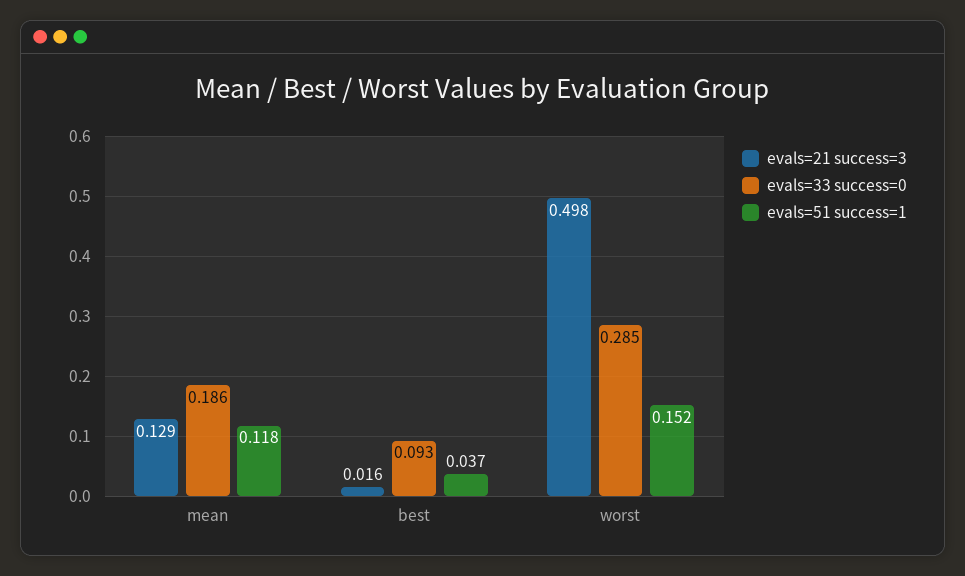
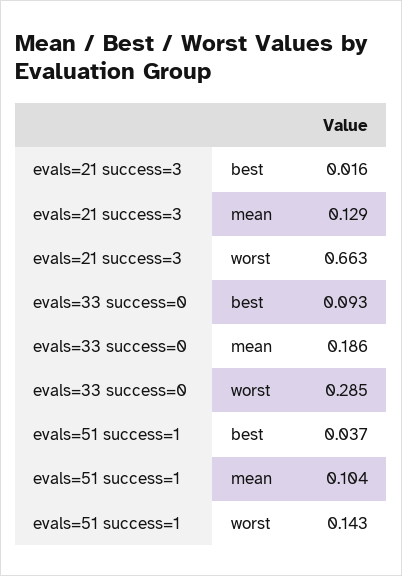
evals=51 success=1, mean: 0.118 -> 0.104
evals=21 success=3, worst: 0.498 -> 0.663
evals=51 success=1, worst: 0.152 -> 0.143

